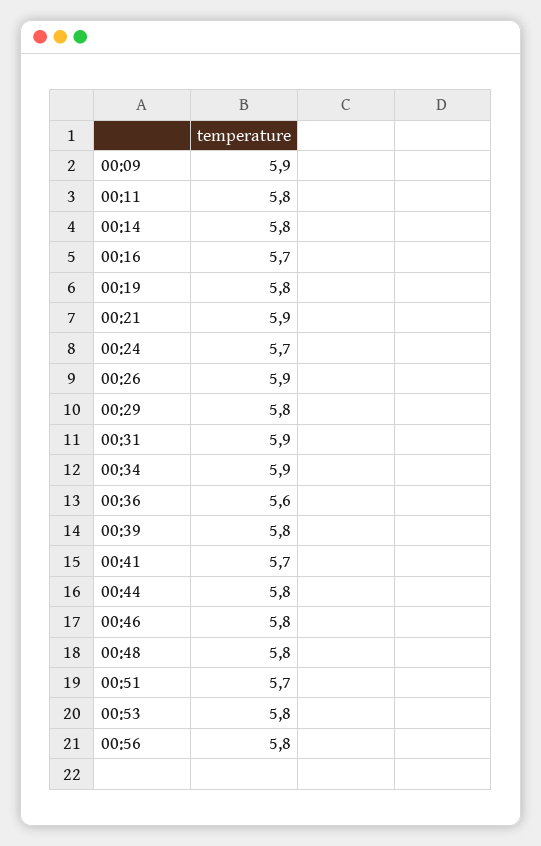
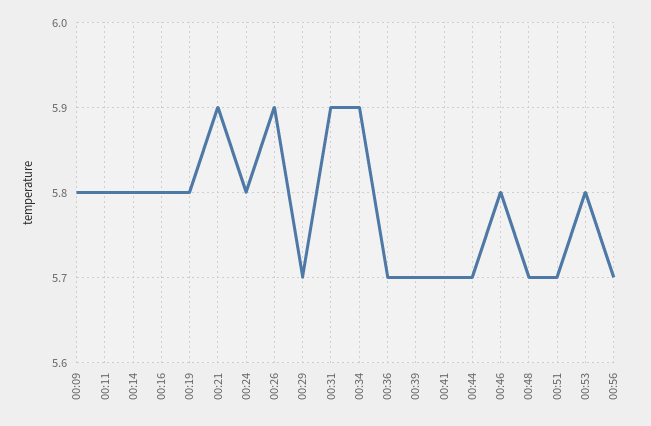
00:09: 5.9 -> 5.8
00:16: 5.7 -> 5.8
00:24: 5.7 -> 5.8
00:29: 5.8 -> 5.7
00:36: 5.6 -> 5.7
00:39: 5.8 -> 5.7
00:44: 5.8 -> 5.7
00:48: 5.8 -> 5.7
00:56: 5.8 -> 5.7

